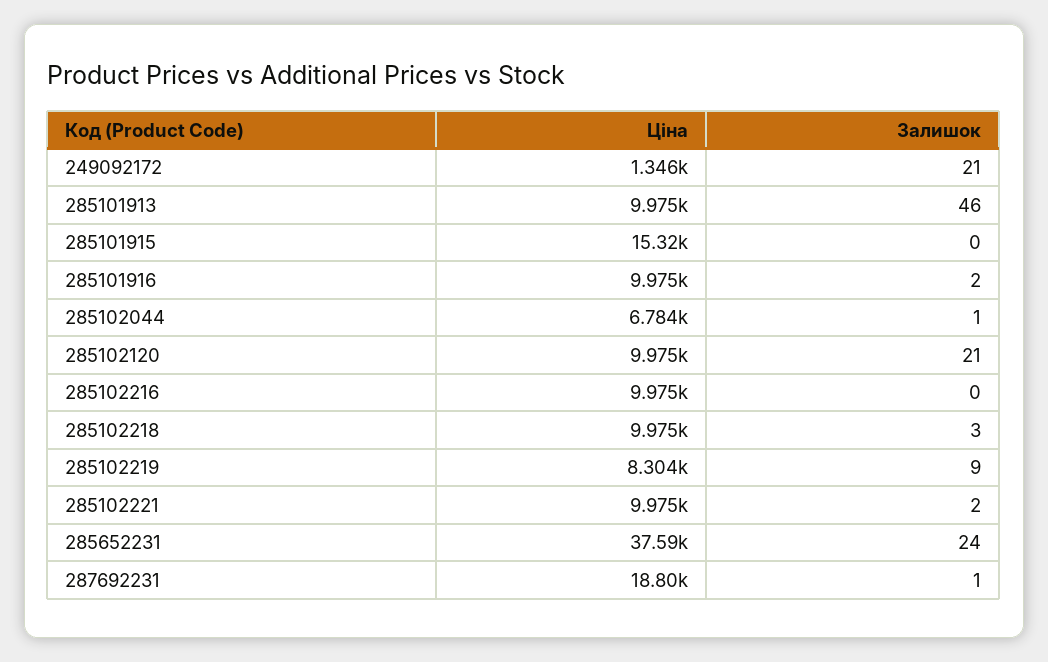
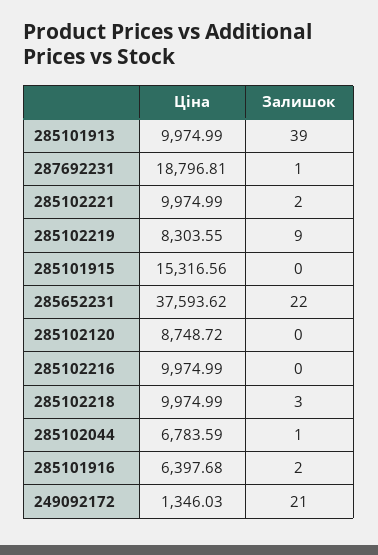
Залишок, 285101913: 46 -> 39
Ціна, 285101916: 9975 -> 6397.68
Ціна, 285102120: 9975 -> 8748.72
Залишок, 285102120: 21 -> 0
Залишок, 285652231: 24 -> 22

